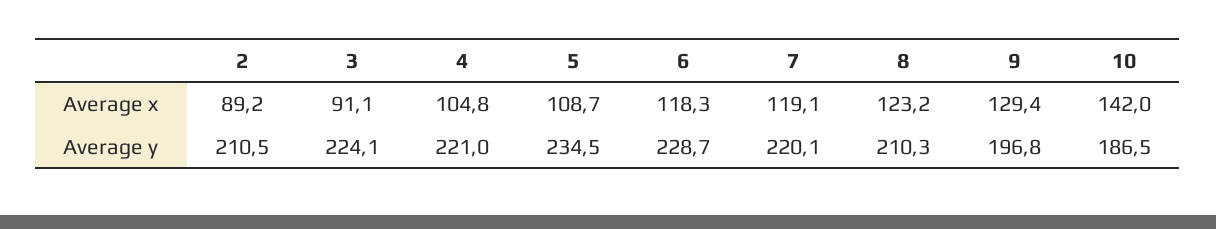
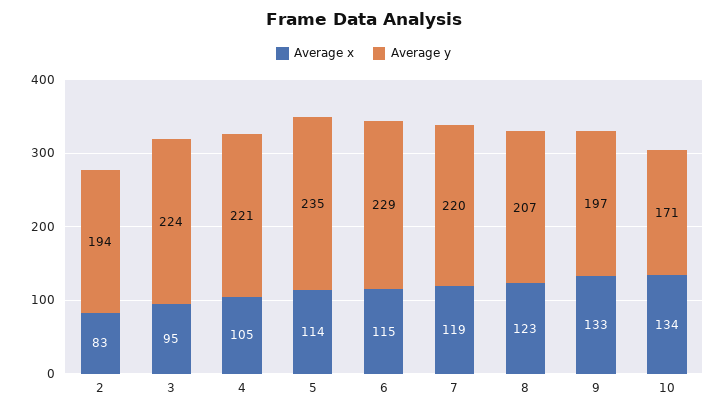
Average x, 2: 89.2 -> 83
Average x, 3: 91.1 -> 95
Average x, 5: 108.7 -> 114
Average x, 6: 118.3 -> 115
Average x, 9: 129.4 -> 133
Average x, 10: 142 -> 134
Average y, 2: 210.5 -> 194
Average y, 8: 210.3 -> 207
Average y, 10: 186.5 -> 171

